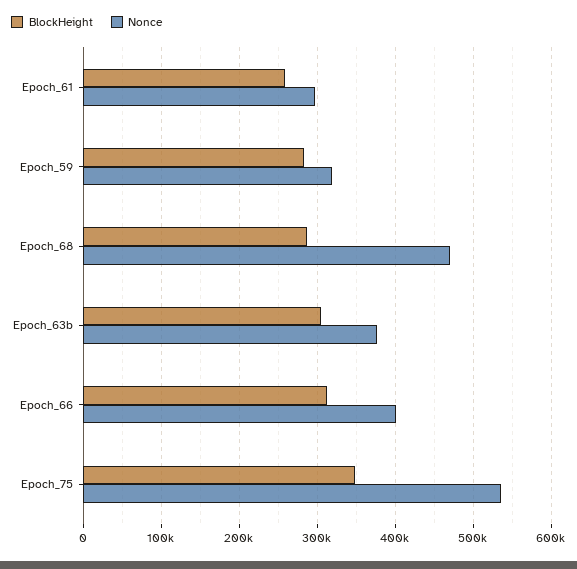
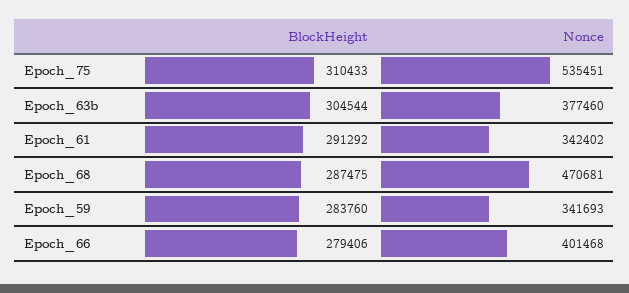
BlockHeight, Epoch_61: 260000 -> 291292
Nonce, Epoch_61: 300000 -> 342402
Nonce, Epoch_59: 320000 -> 341693
BlockHeight, Epoch_66: 310000 -> 279406
BlockHeight, Epoch_75: 350000 -> 310433

